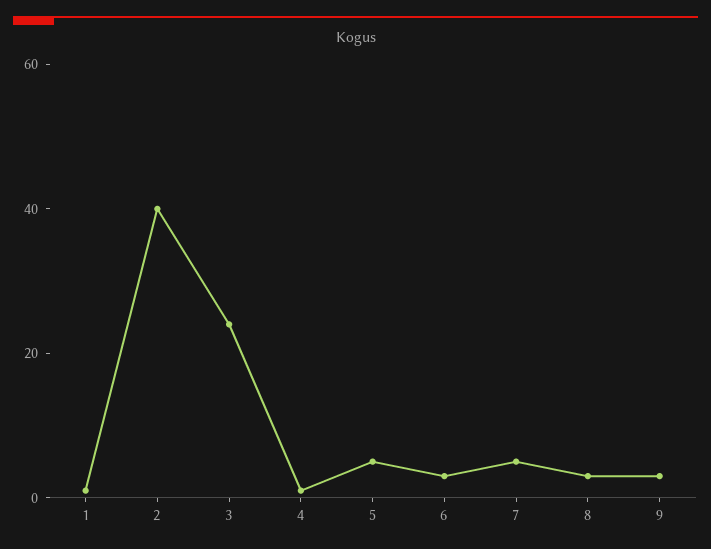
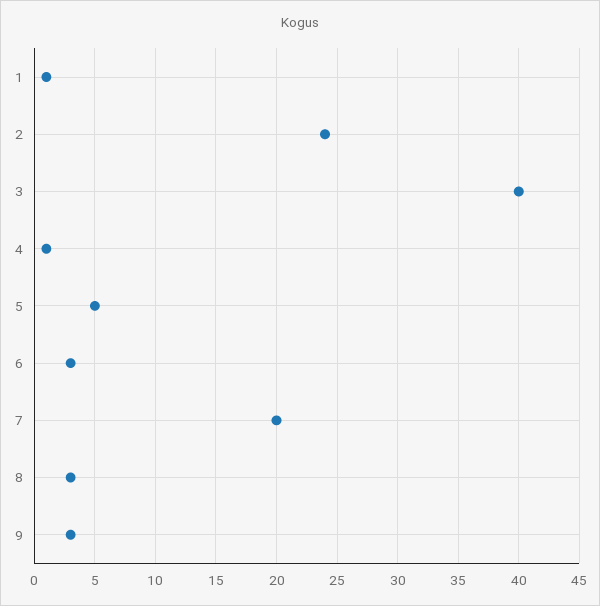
2: 40 -> 24
3: 25 -> 40
7: 5 -> 20

